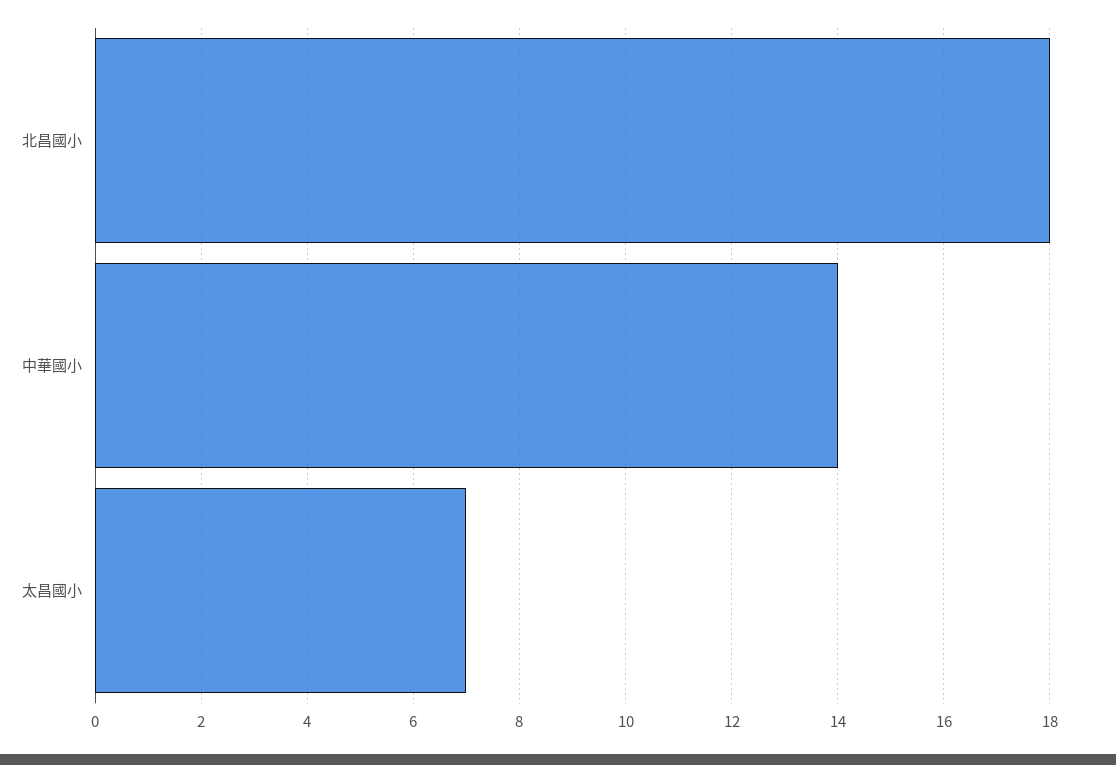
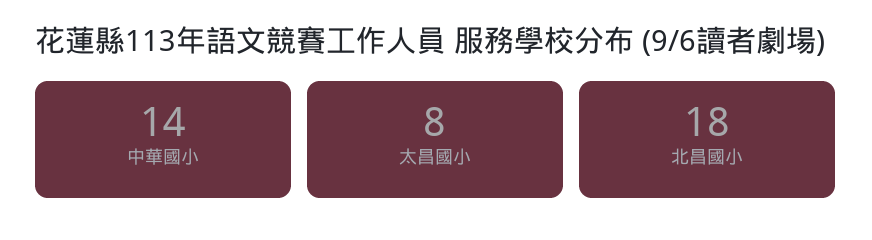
太昌國小: 7 -> 8

